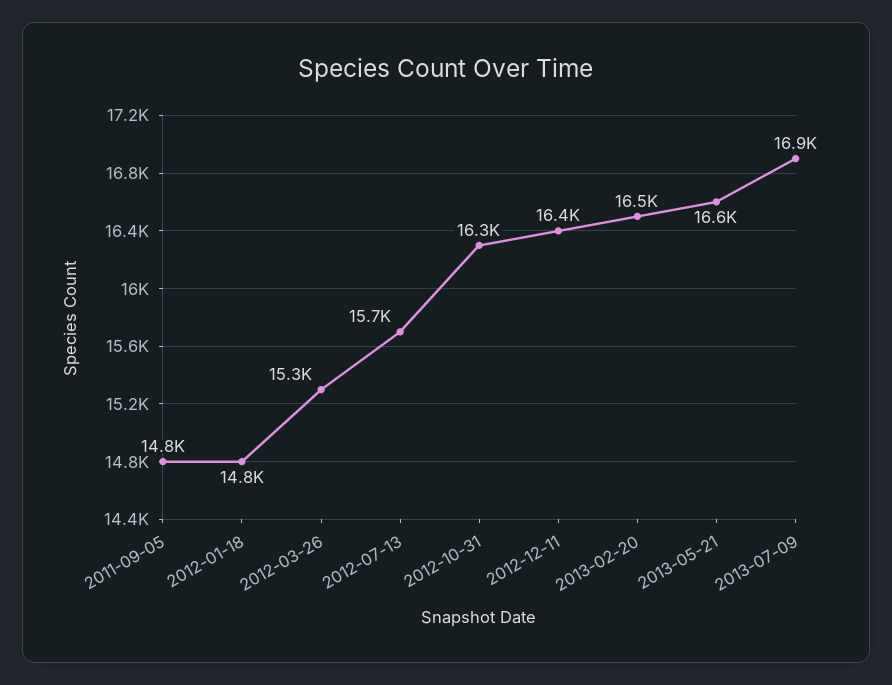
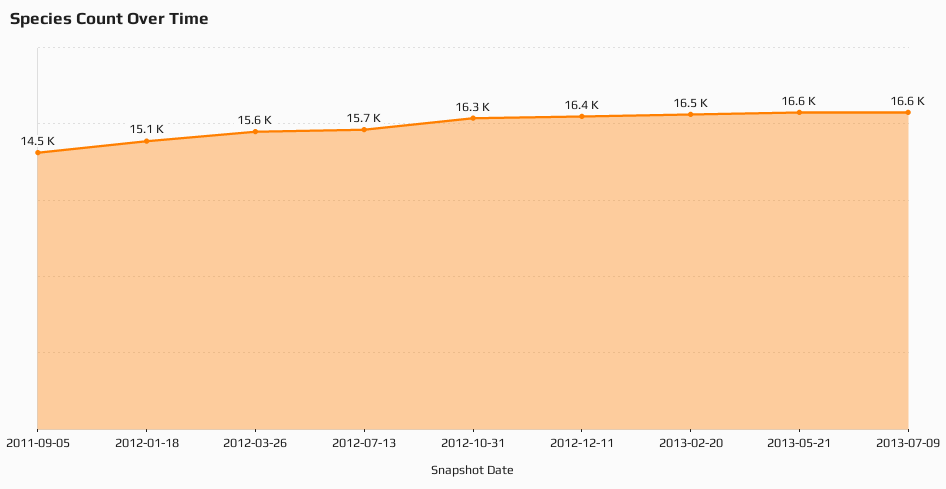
2011-09-05: 14800 -> 14500
2012-01-18: 14800 -> 15100
2012-03-26: 15300 -> 15600
2013-07-09: 16900 -> 16600

